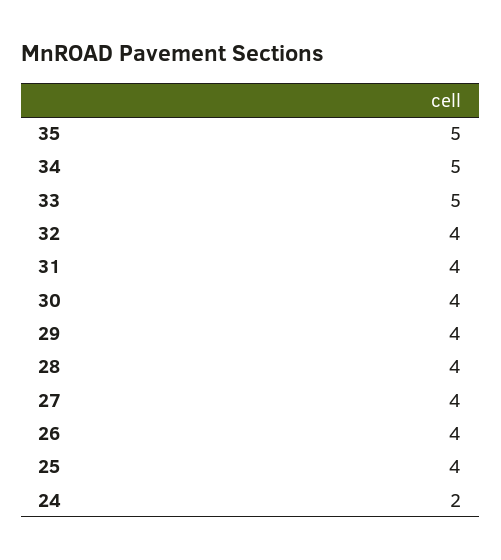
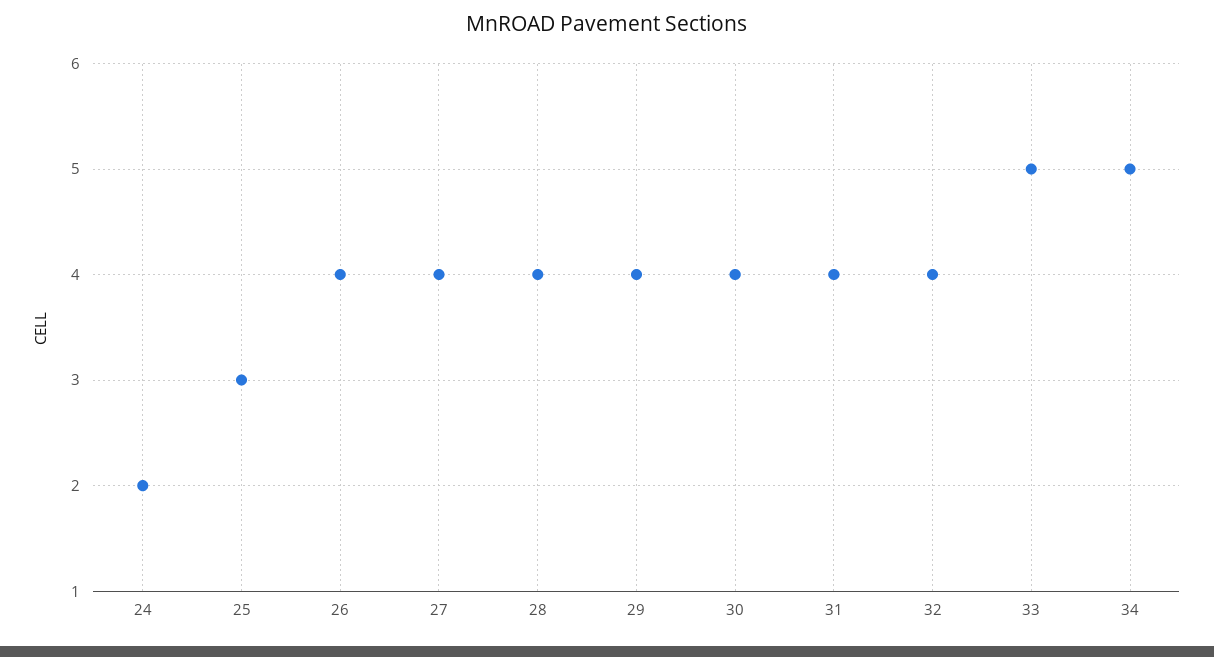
35: 5 -> none
25: 4 -> 3

